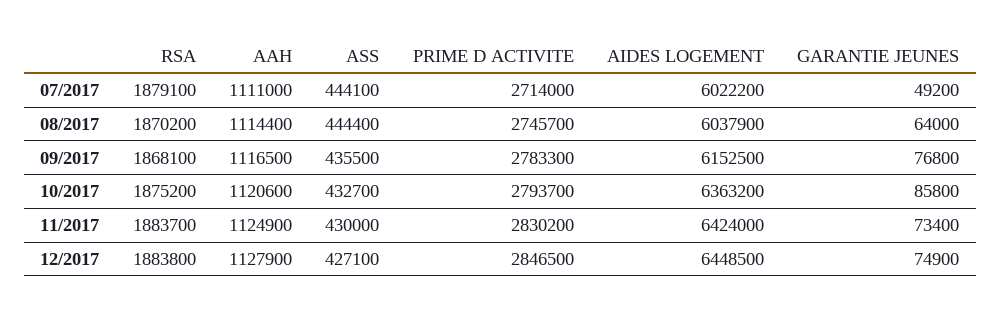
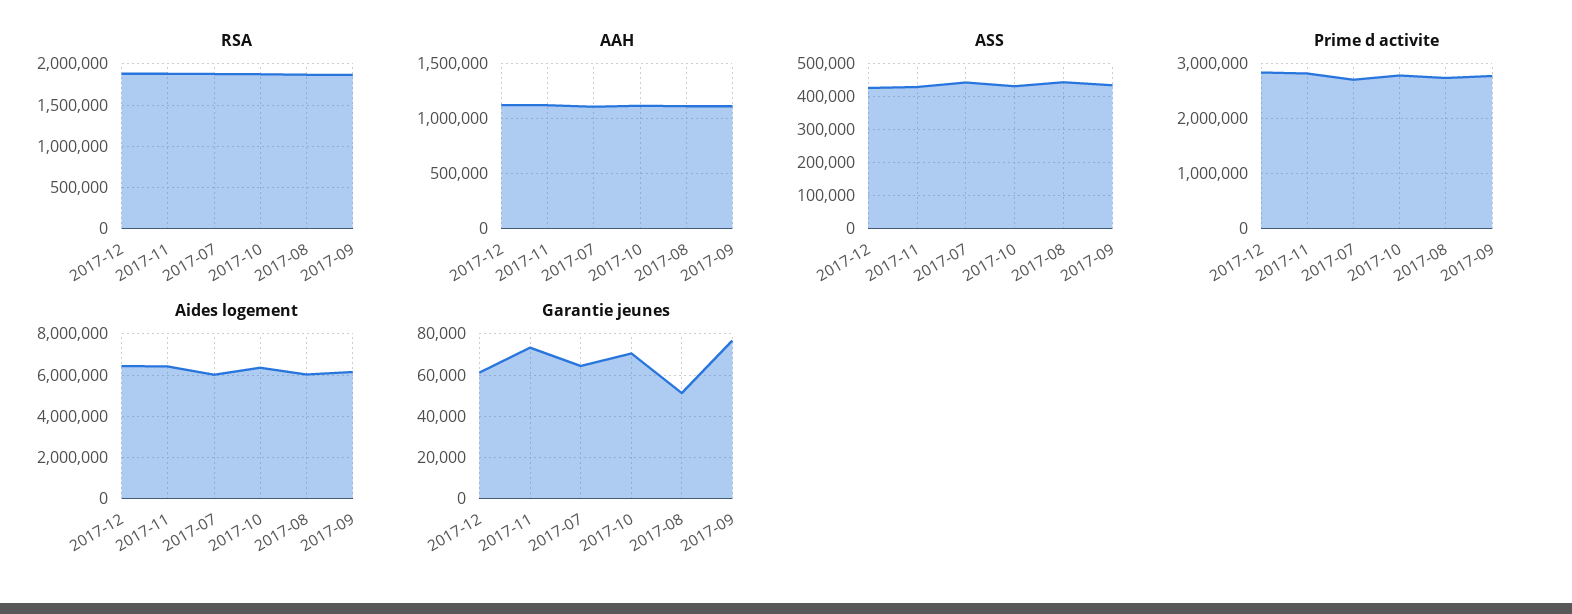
GARANTIE JEUNES, 07/2017: 49200 -> 65000
GARANTIE JEUNES, 08/2017: 64000 -> 50000
GARANTIE JEUNES, 10/2017: 85800 -> 70000
GARANTIE JEUNES, 12/2017: 74900 -> 60000

